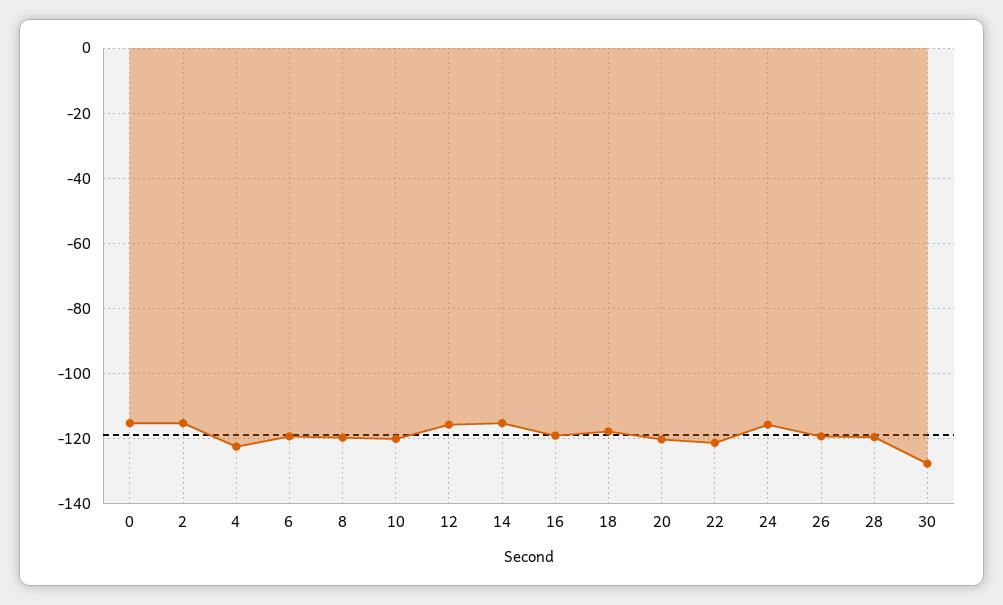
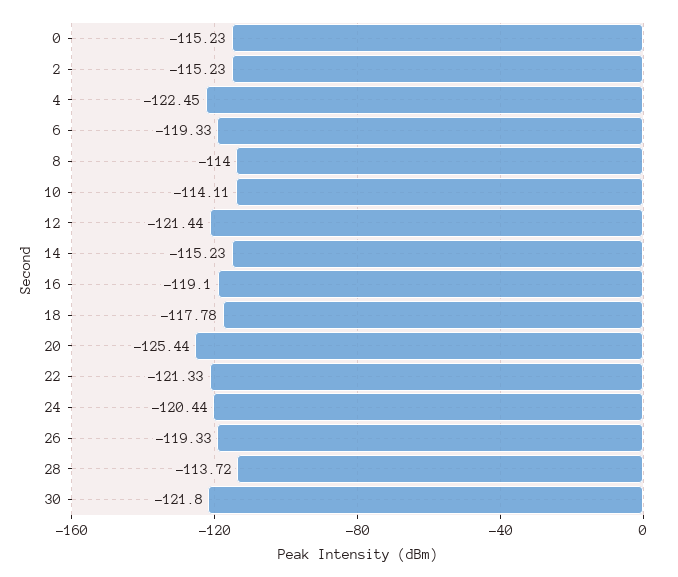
8: -120 -> -114
10: -120 -> -114.11
12: -116 -> -121.44
20: -120 -> -125.44
24: -116 -> -120.44
28: -120 -> -113.72
30: -128 -> -121.8

